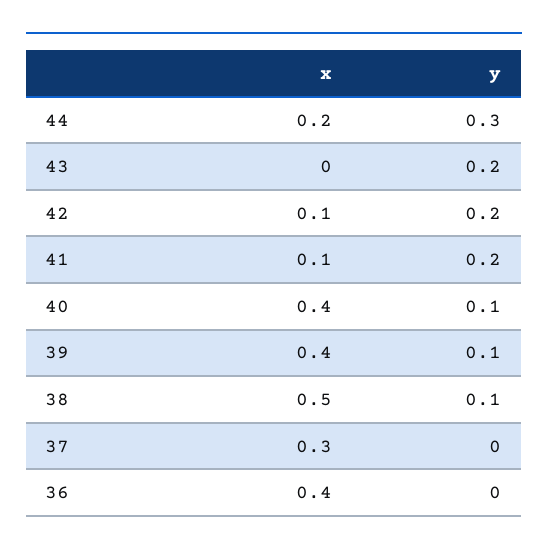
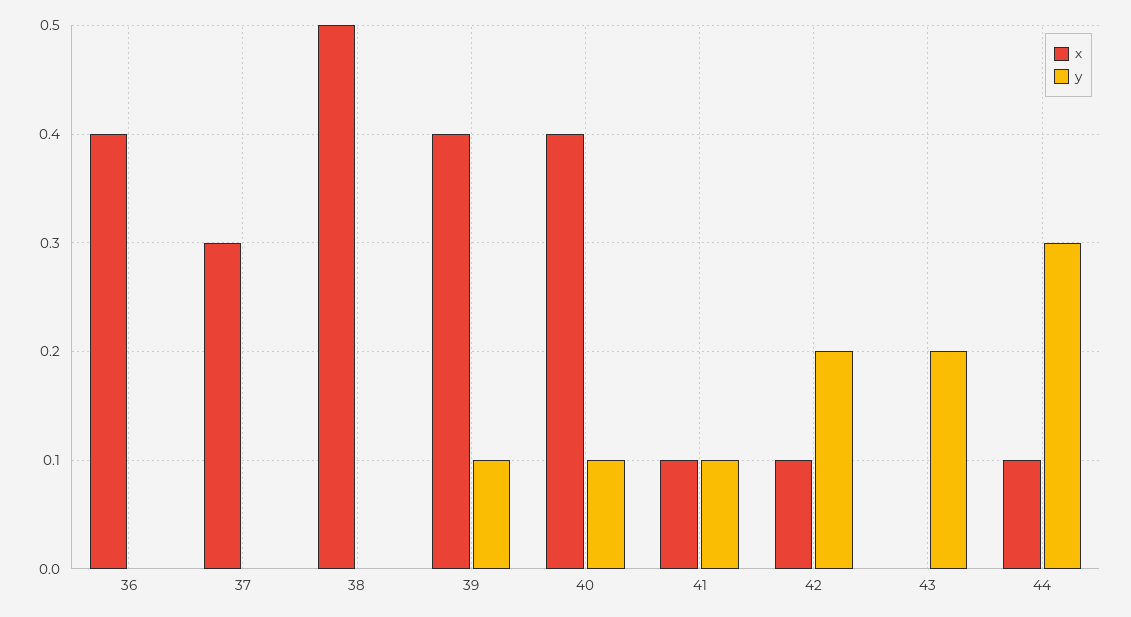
x, 44: 0.2 -> 0.1
y, 41: 0.2 -> 0.1
y, 38: 0.1 -> 0

